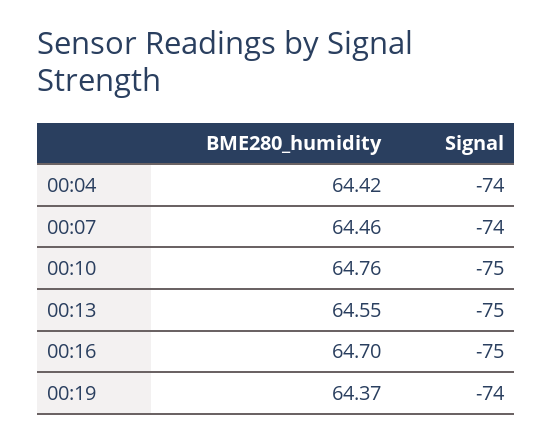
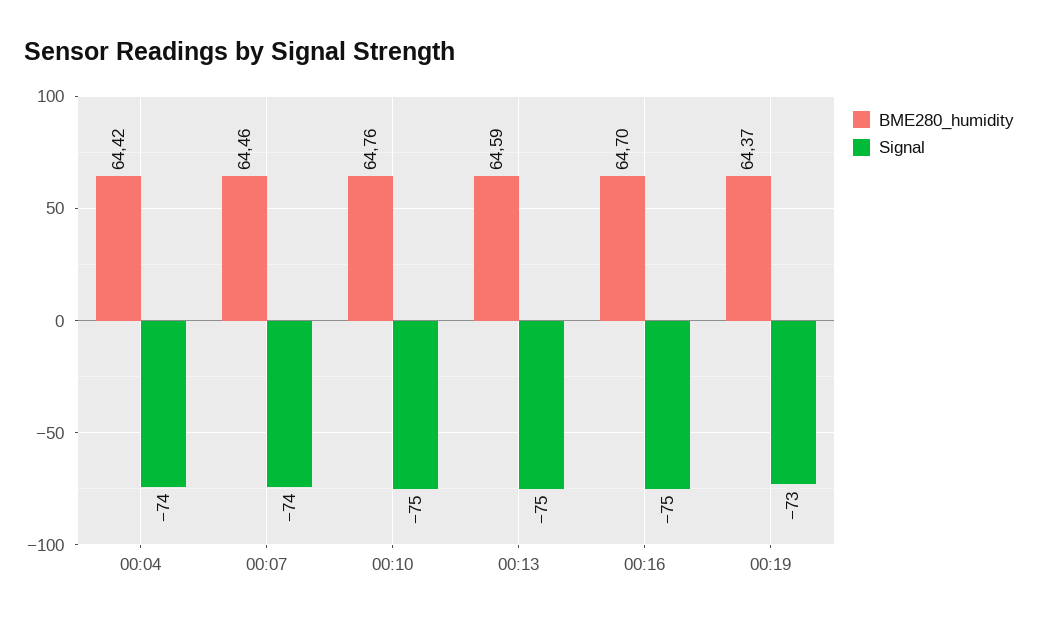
BME280_humidity, 00:13: 64.55 -> 64.59
Signal, 00:19: -74 -> -73

